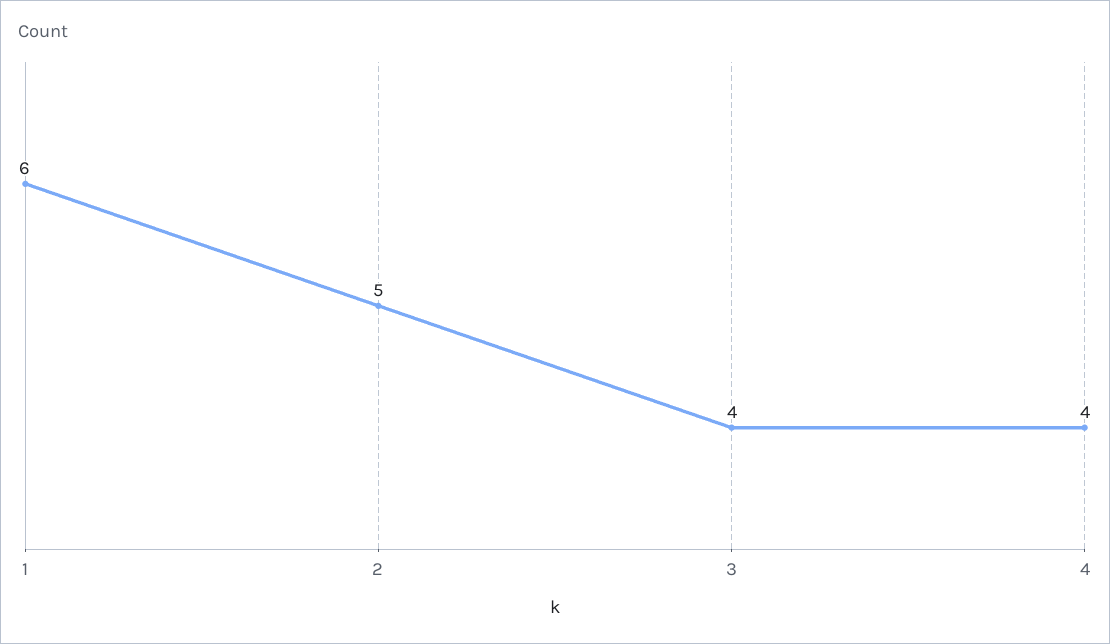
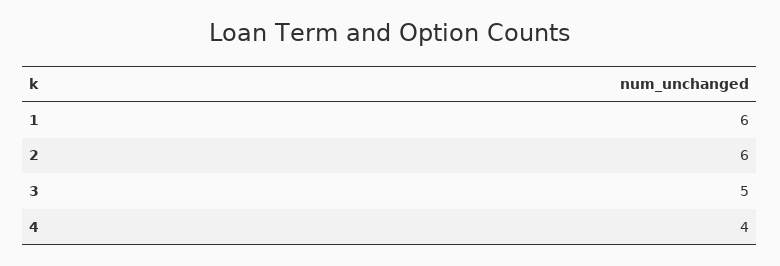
2: 5 -> 6
3: 4 -> 5

